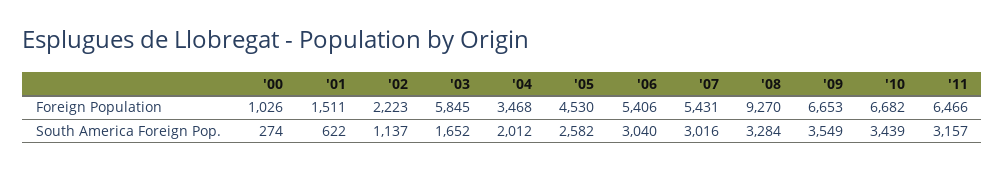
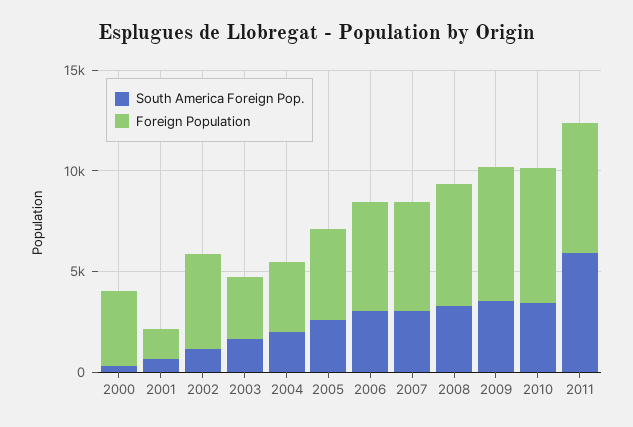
Foreign Population, '00: 1026 -> 4000
Foreign Population, '02: 2223 -> 5000
Foreign Population, '03: 5845 -> 3000
Foreign Population, '08: 9270 -> 6000
South America Foreign Pop., '11: 3157 -> 6000

